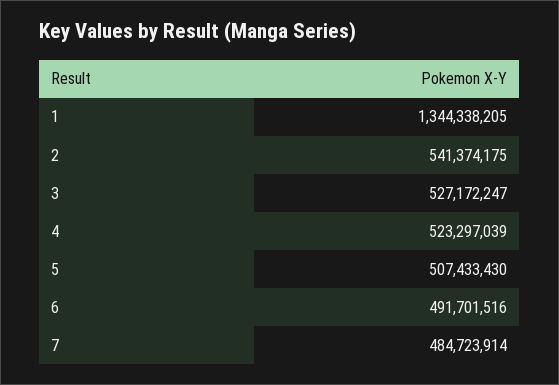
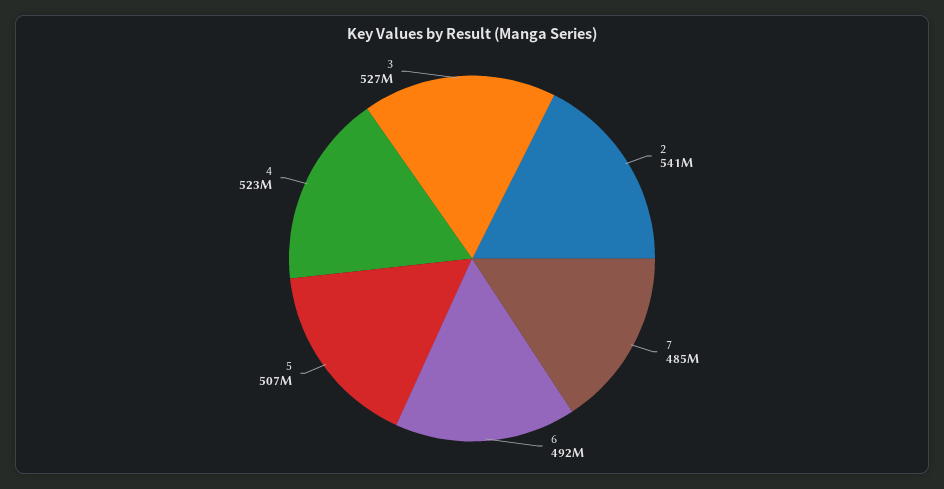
1: 1344338205 -> none

